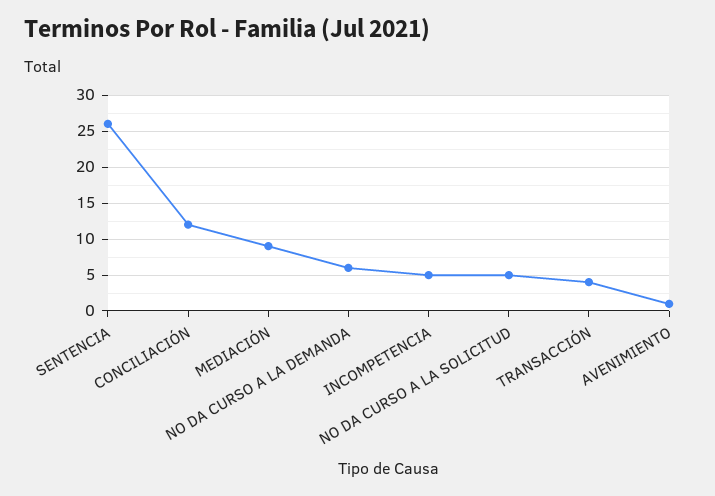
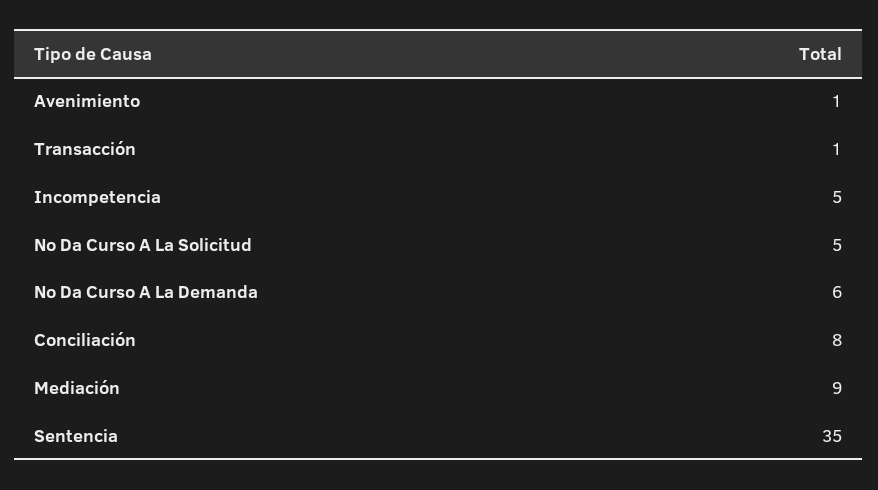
SENTENCIA: 26 -> 35
CONCILIACIÓN: 12 -> 8
TRANSACCIÓN: 4 -> 1

